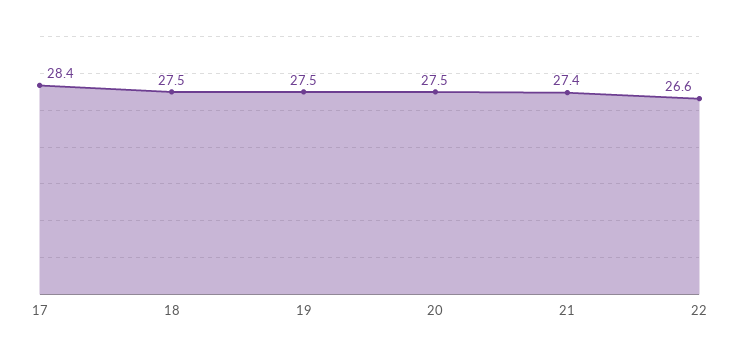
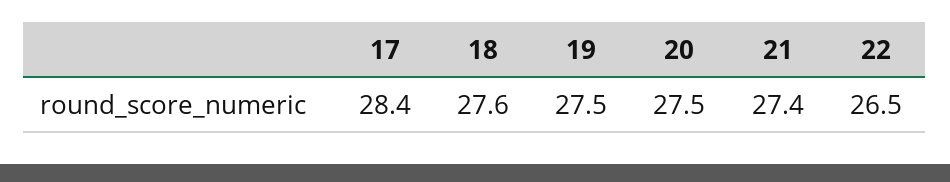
18: 27.5 -> 27.6
22: 26.6 -> 26.5

